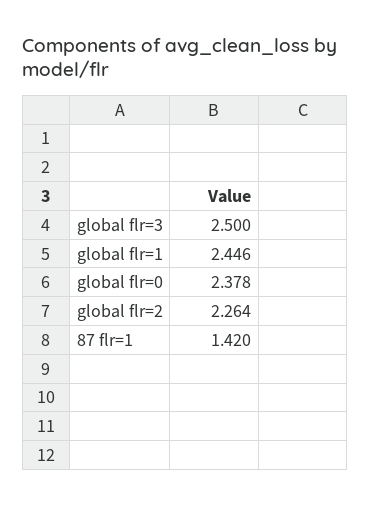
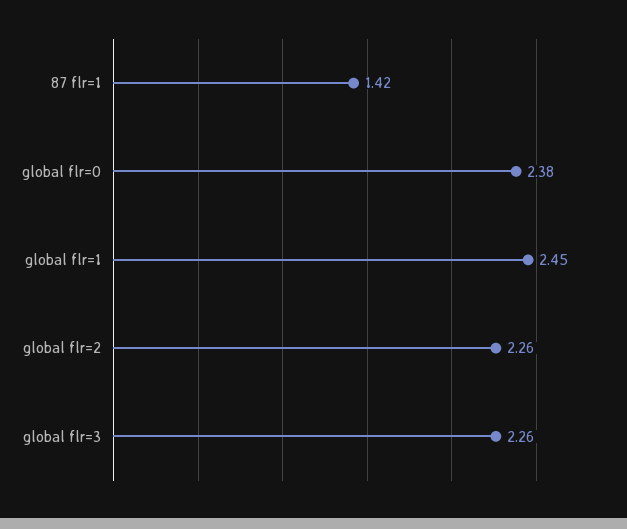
global flr=3: 2.5 -> 2.26

